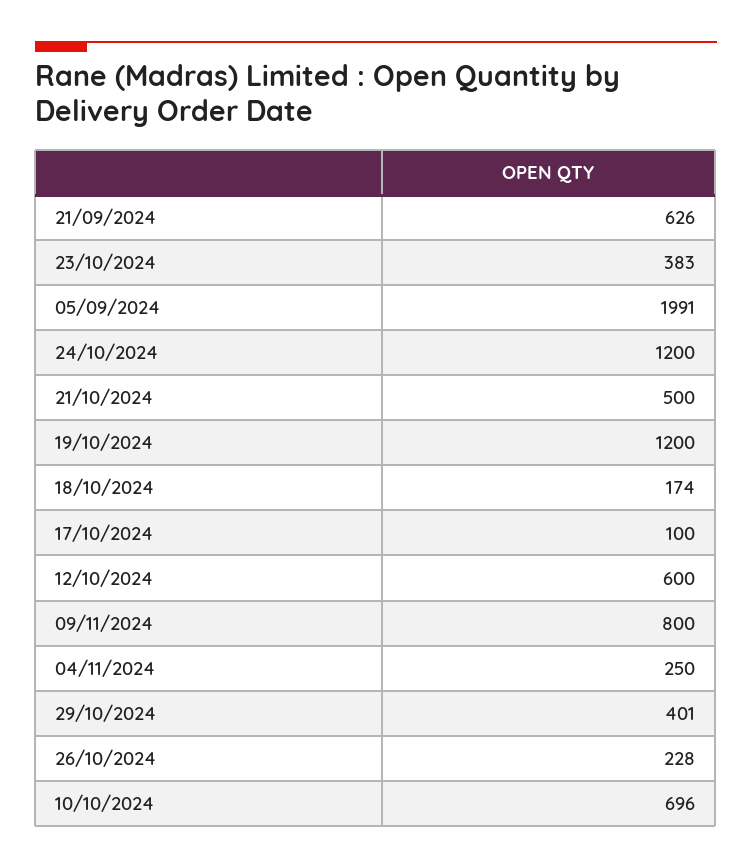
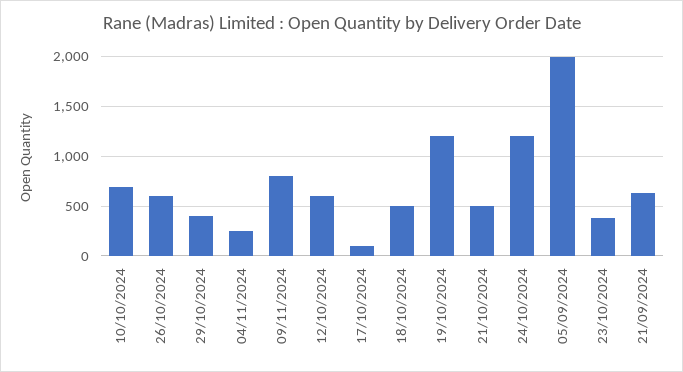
18/10/2024: 174 -> 500
26/10/2024: 228 -> 600

